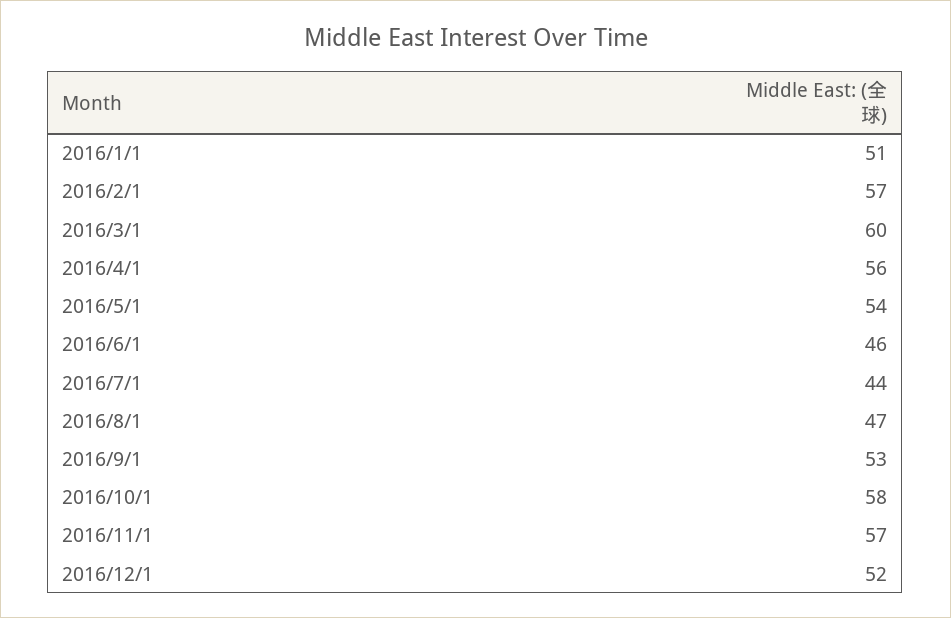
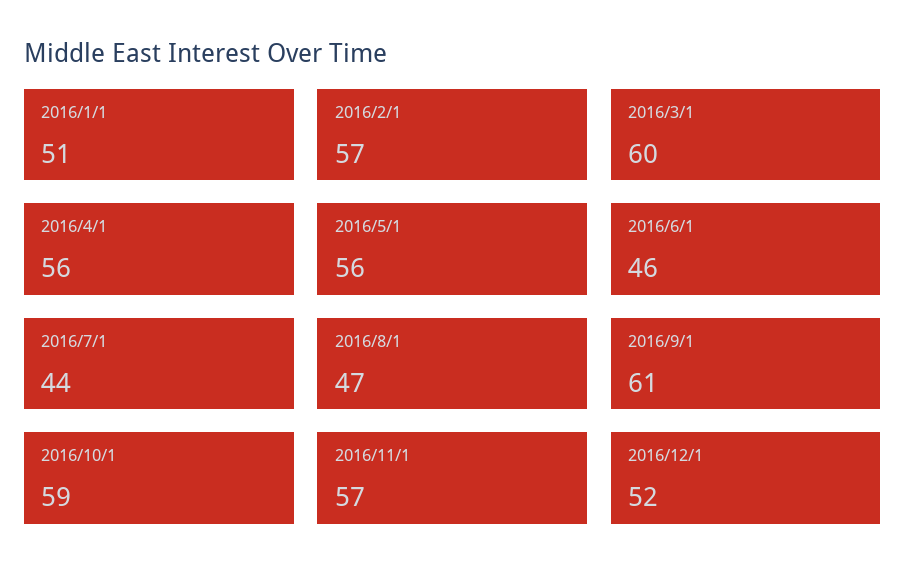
2016/5/1: 54 -> 56
2016/9/1: 53 -> 61
2016/10/1: 58 -> 59

